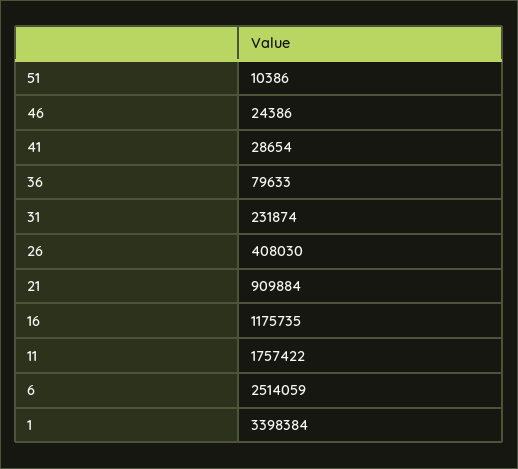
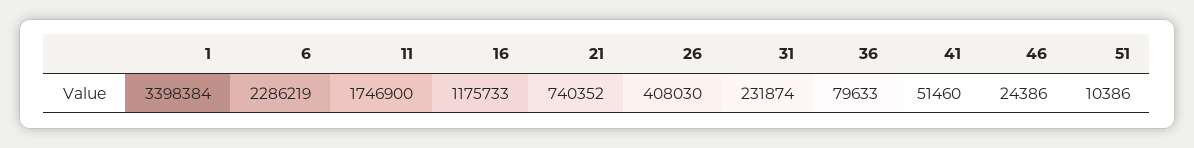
41: 28654 -> 51460
21: 909884 -> 740352
16: 1175735 -> 1175733
11: 1757422 -> 1746900
6: 2514059 -> 2286219

